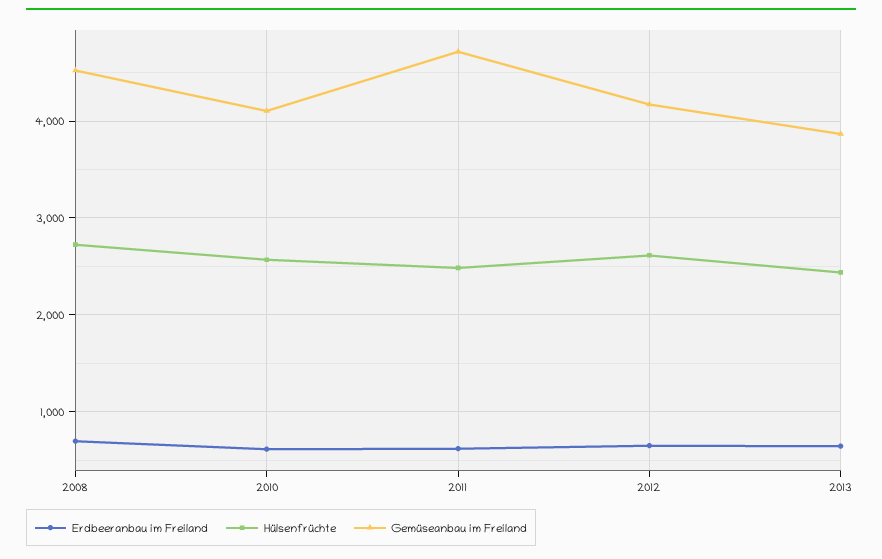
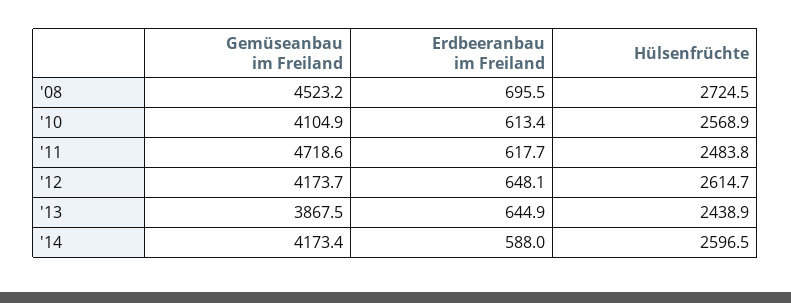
Gemüseanbau im Freiland, '14: none -> 4173.4
Erdbeeranbau im Freiland, '14: none -> 588
Hülsenfrüchte, '14: none -> 2596.5

